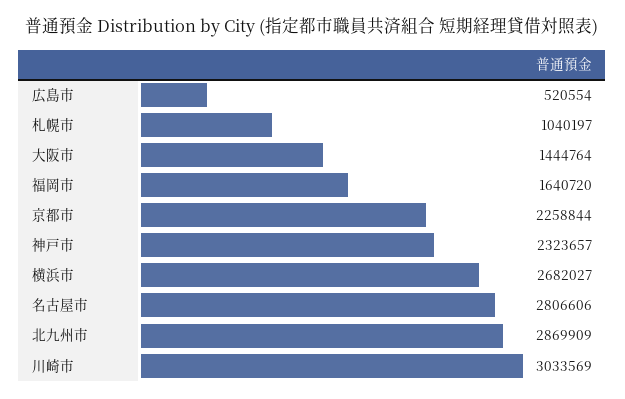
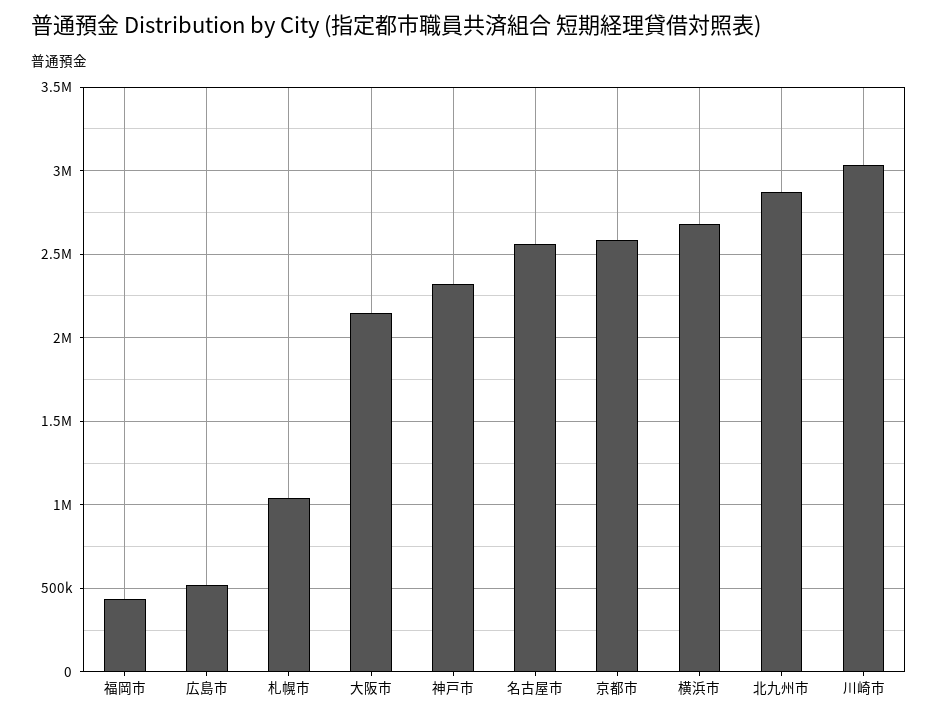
大阪市: 1444764 -> 2150000
福岡市: 1640720 -> 450000
京都市: 2258844 -> 2600000
名古屋市: 2806606 -> 2550000

